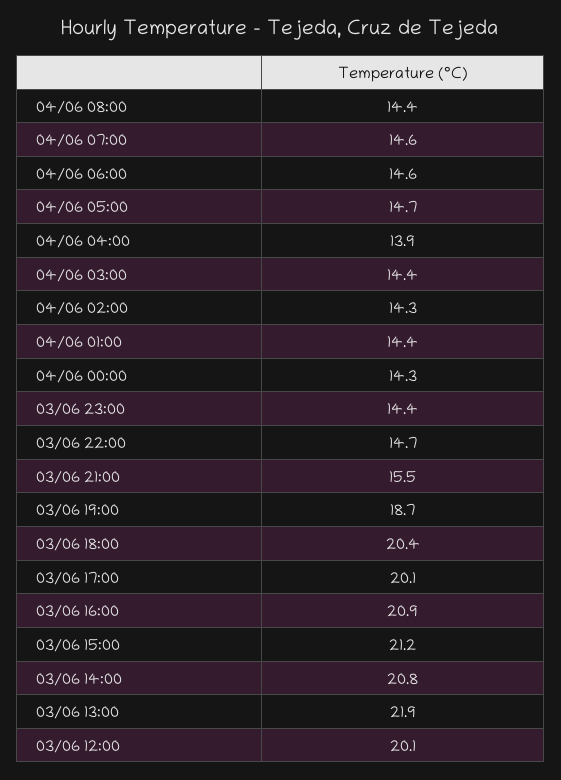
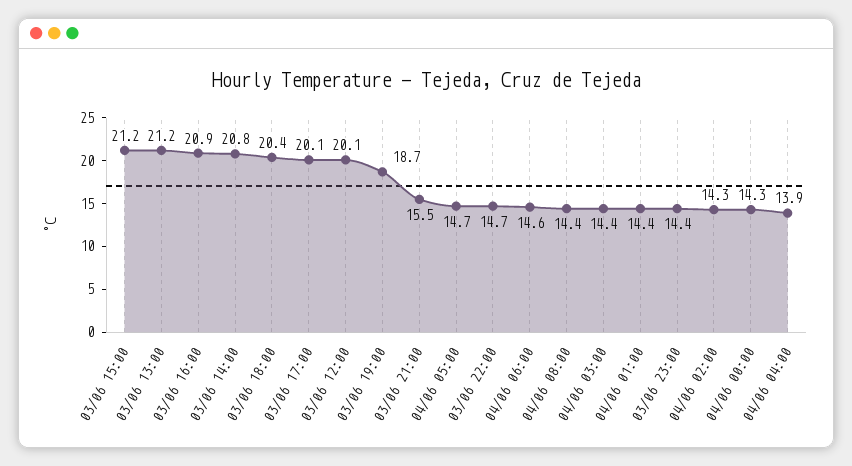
04/06 07:00: 14.6 -> none
03/06 13:00: 21.9 -> 21.2

